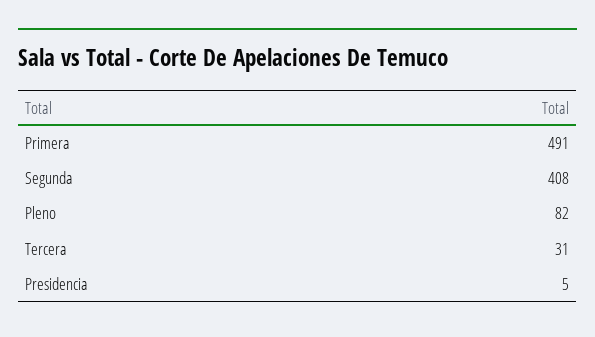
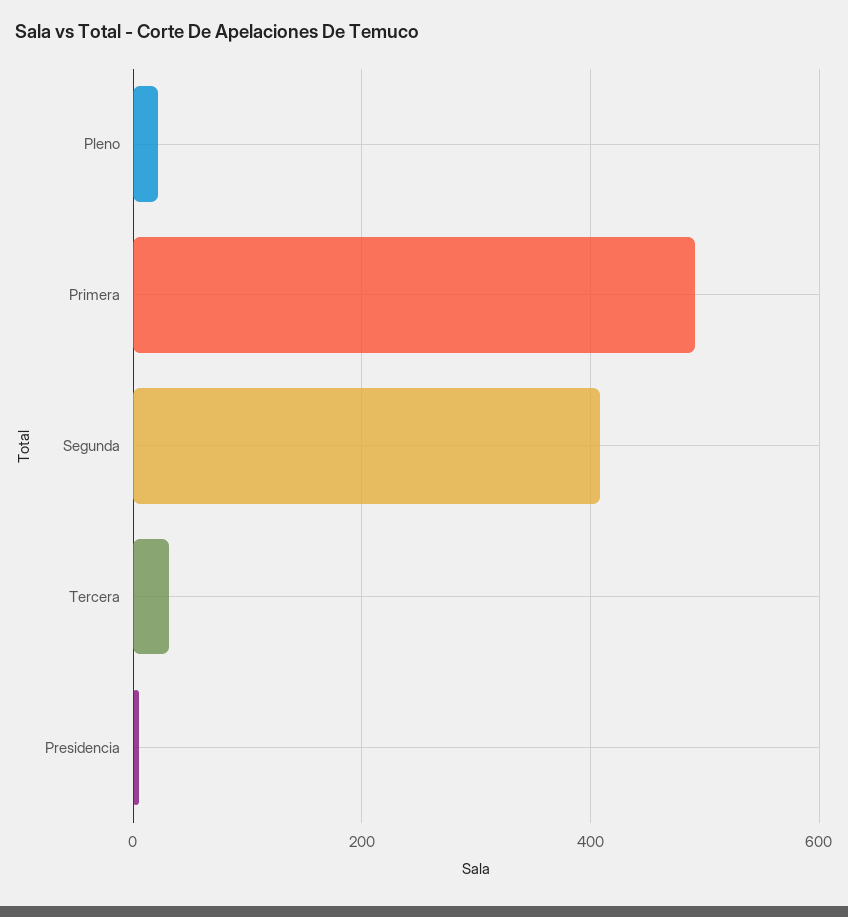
Pleno: 82 -> 20

